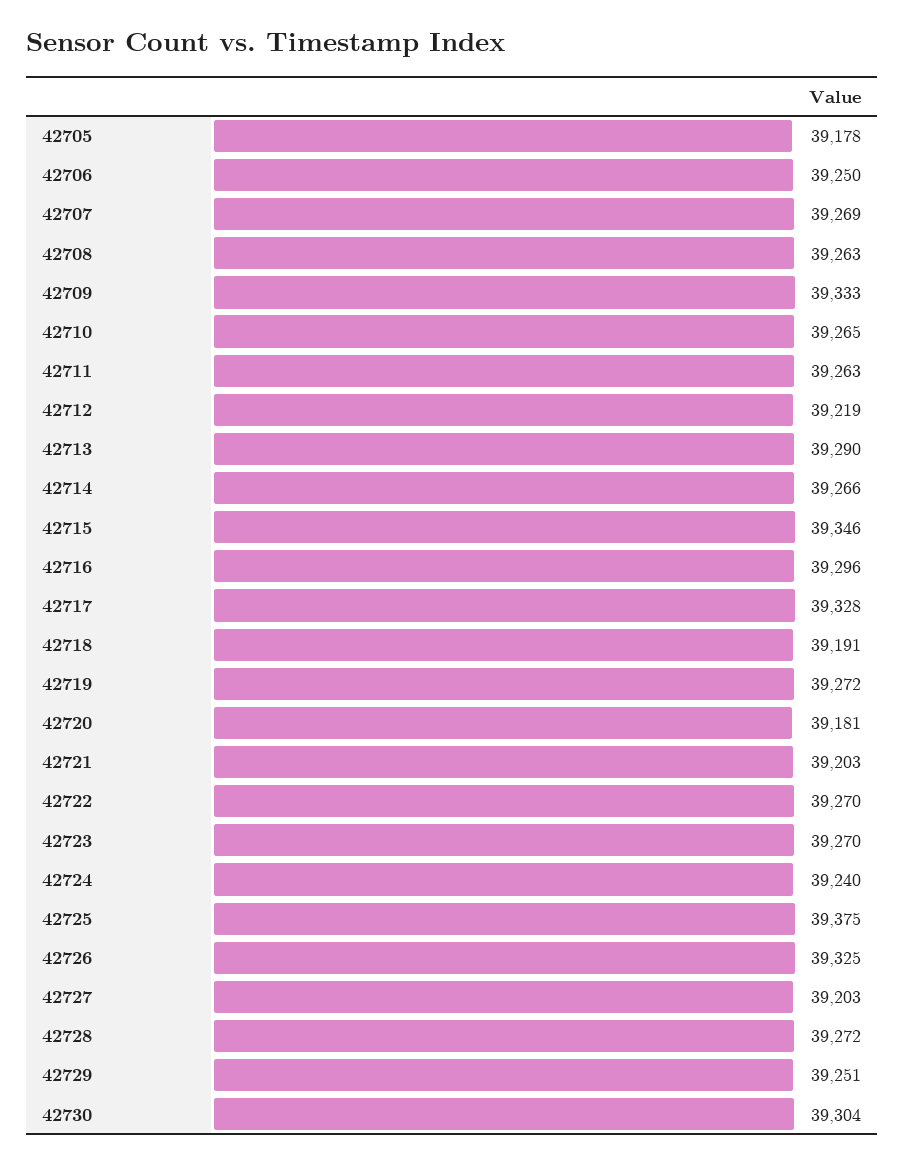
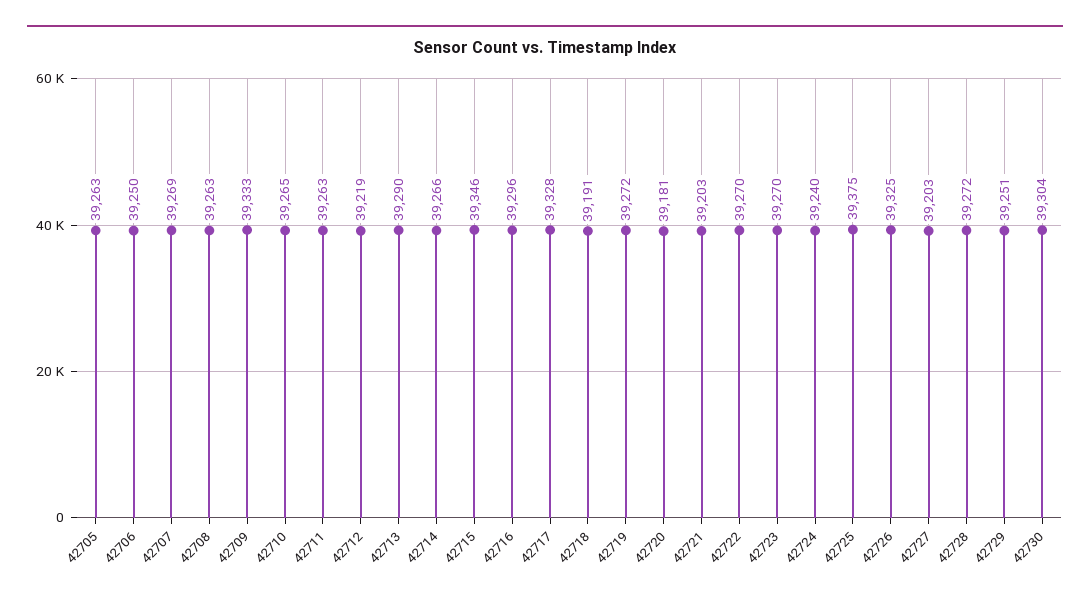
42705: 39178 -> 39263

